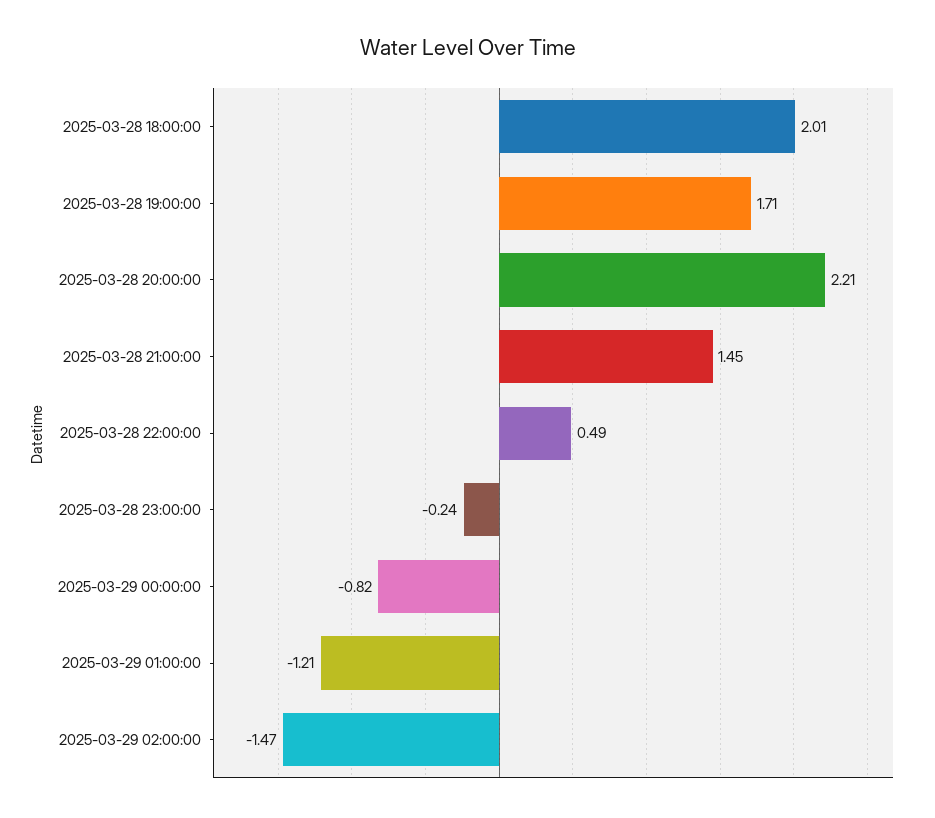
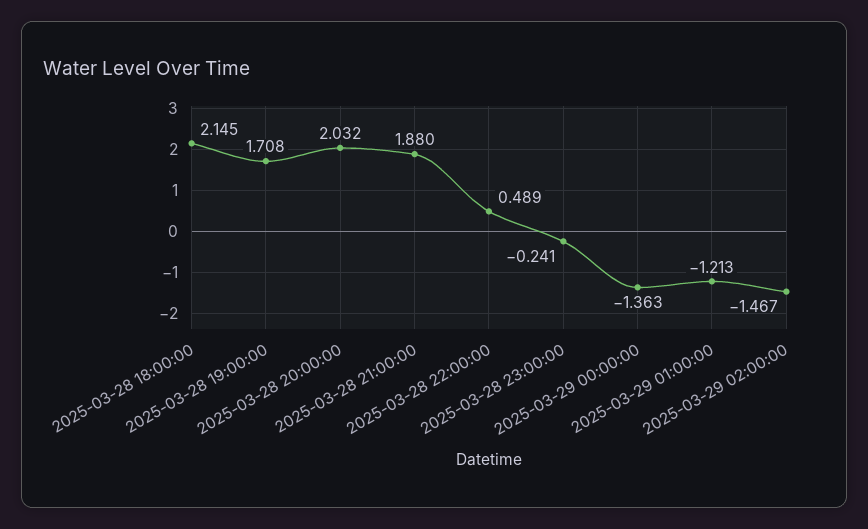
2025-03-28 18:00:00: 2.01 -> 2.145
2025-03-28 20:00:00: 2.21 -> 2.032
2025-03-28 21:00:00: 1.45 -> 1.88
2025-03-29 00:00:00: -0.82 -> -1.363

